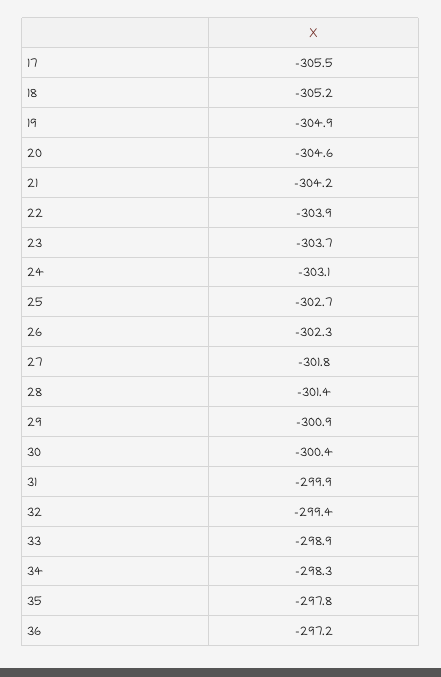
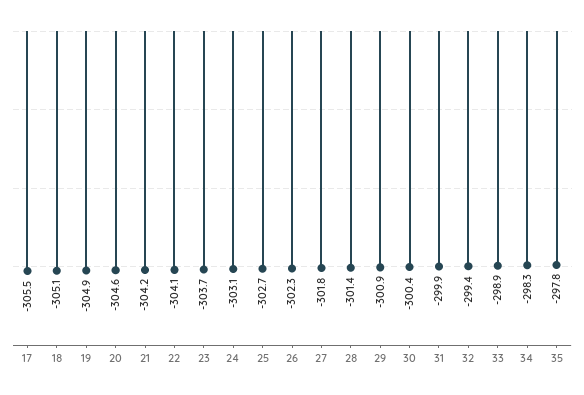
18: -305.2 -> -305.1
22: -303.9 -> -304.1
36: -297.2 -> none

